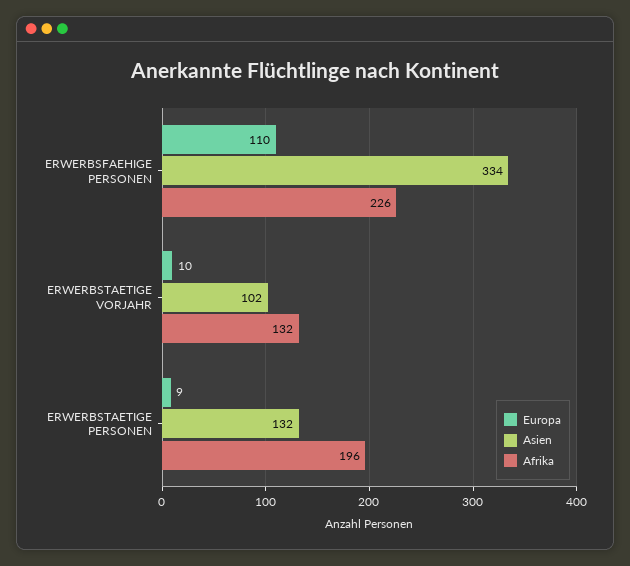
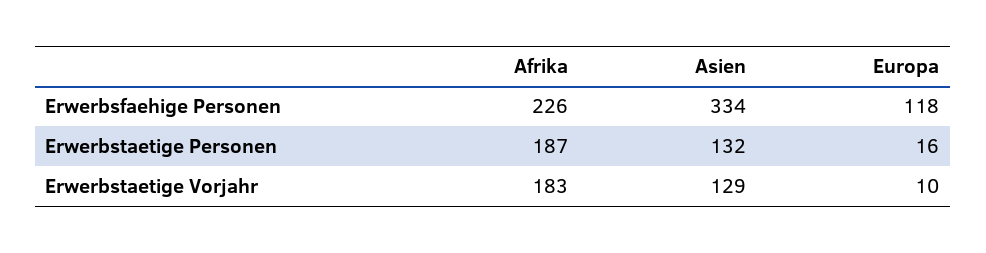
Europa, ERWERBSFAEHIGE PERSONEN: 110 -> 118
Asien, ERWERBSTAETIGE VORJAHR: 102 -> 129
Afrika, ERWERBSTAETIGE VORJAHR: 132 -> 183
Europa, ERWERBSTAETIGE PERSONEN: 9 -> 16
Afrika, ERWERBSTAETIGE PERSONEN: 196 -> 187

